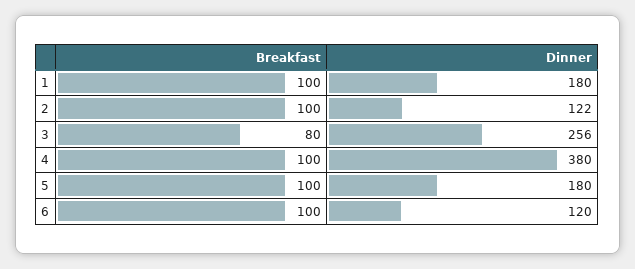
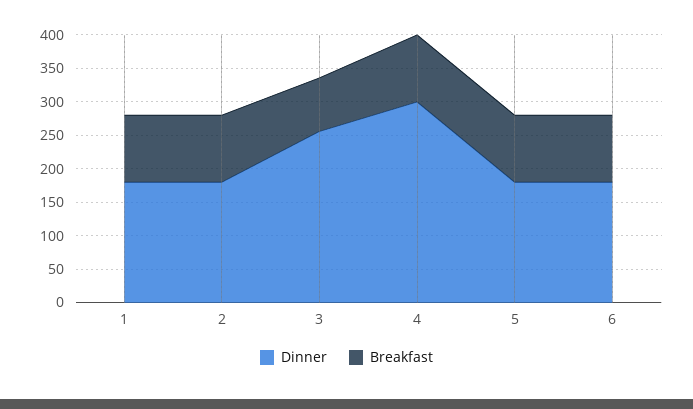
Dinner, 2: 122 -> 175
Dinner, 4: 380 -> 300
Dinner, 6: 120 -> 175

